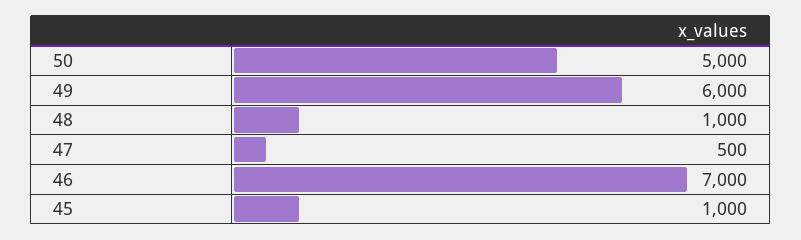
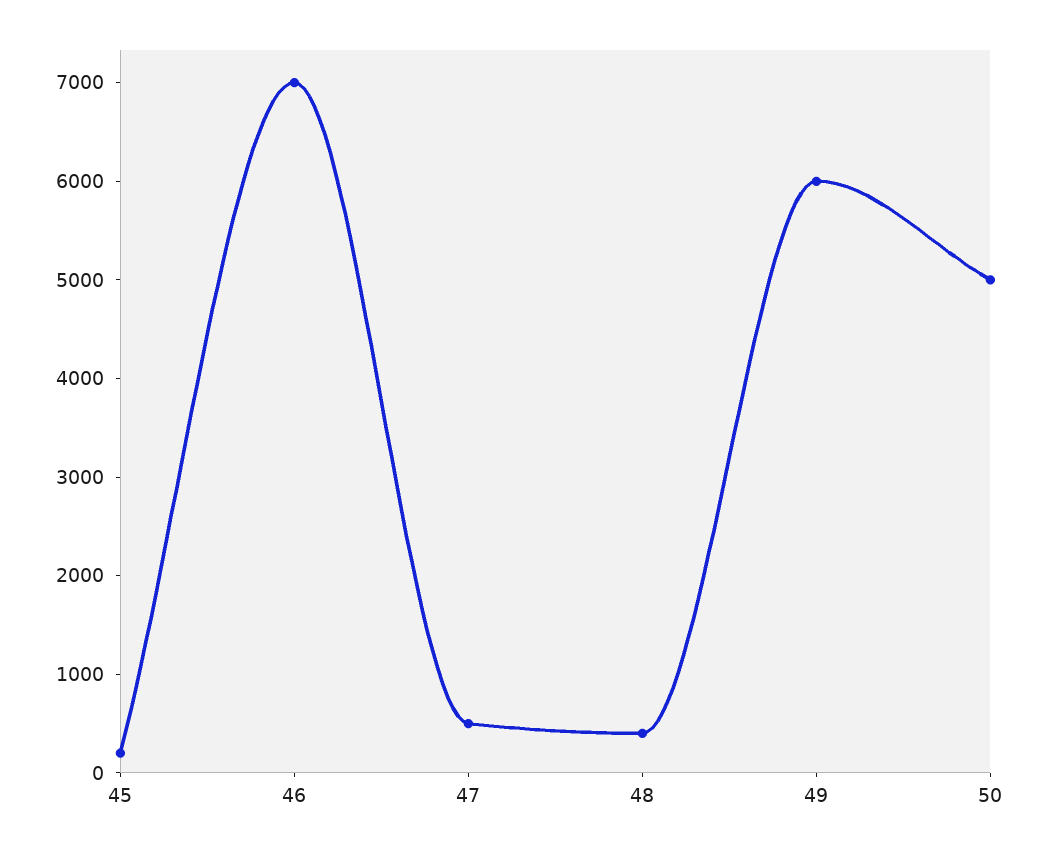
48: 1000 -> 400
45: 1000 -> 200

